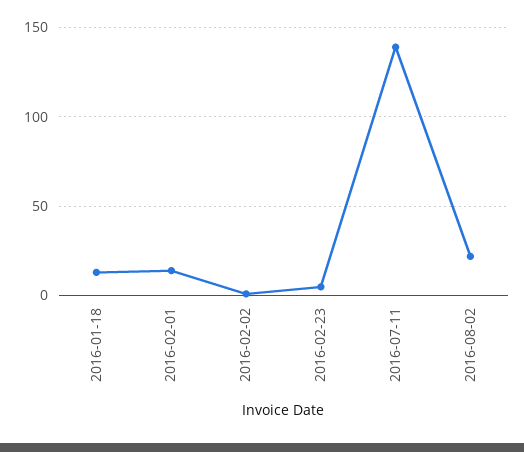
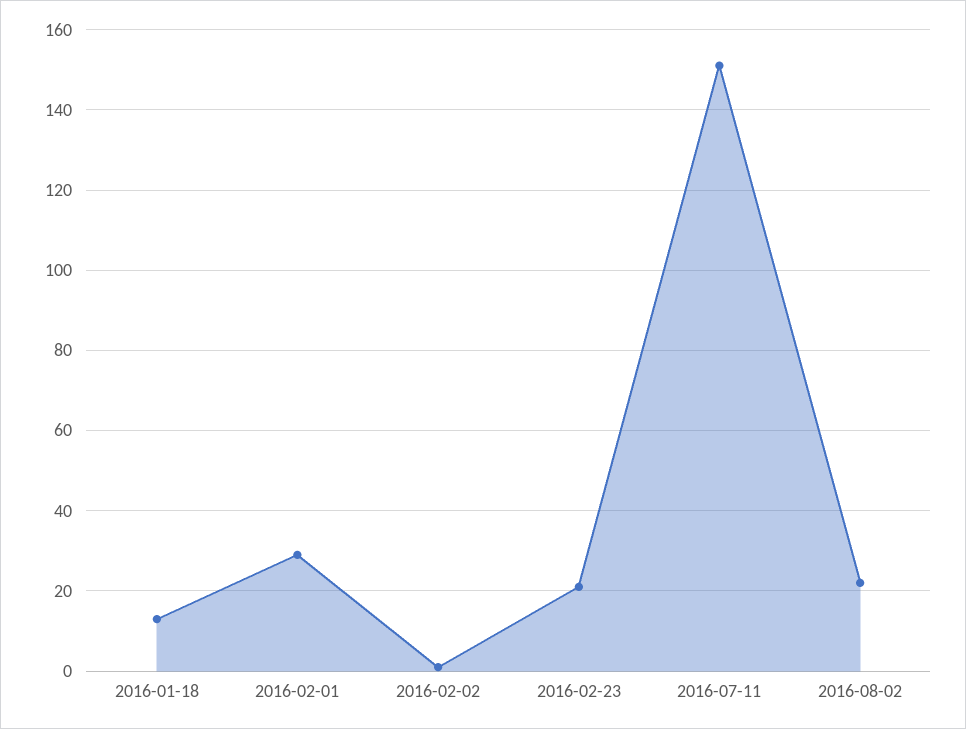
2016-02-01: 15 -> 30
2016-02-23: 5 -> 20
2016-07-11: 140 -> 150

